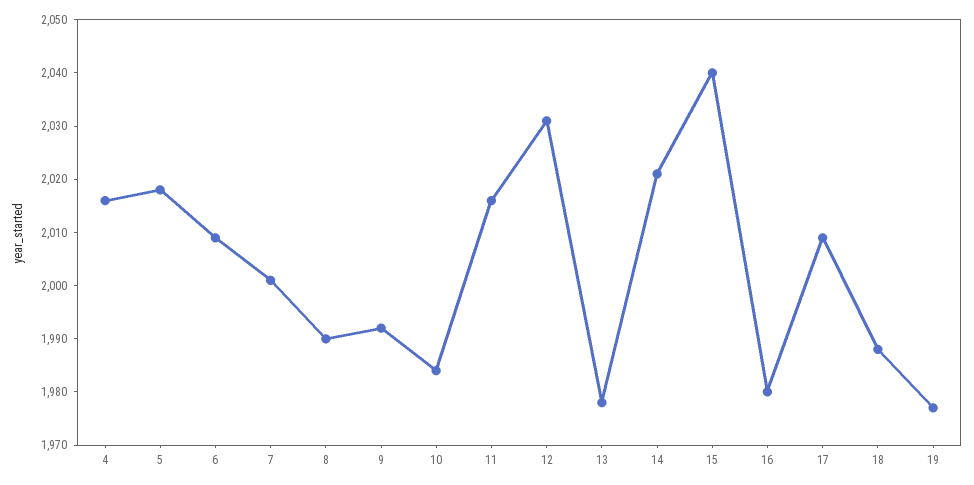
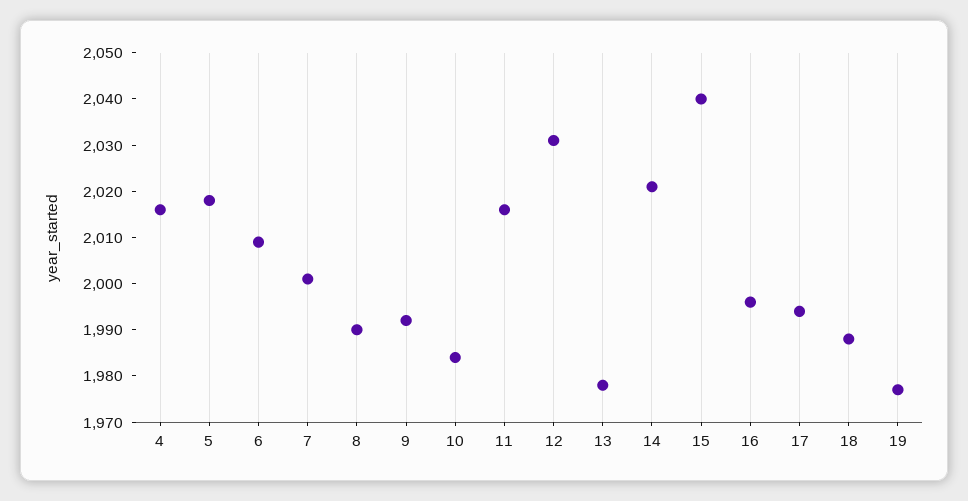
16: 1980 -> 1995
17: 2010 -> 1995

